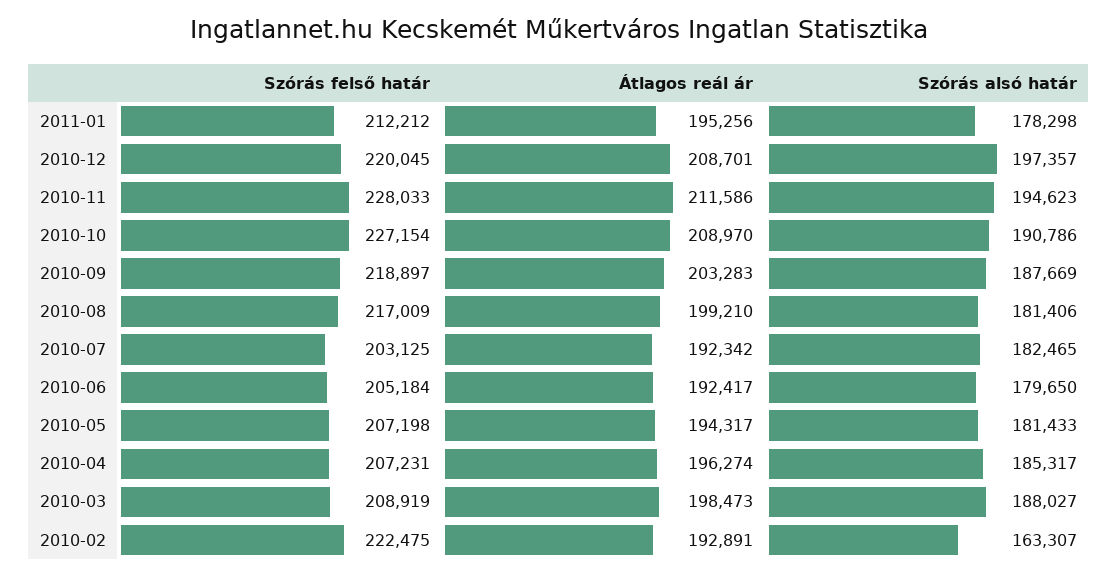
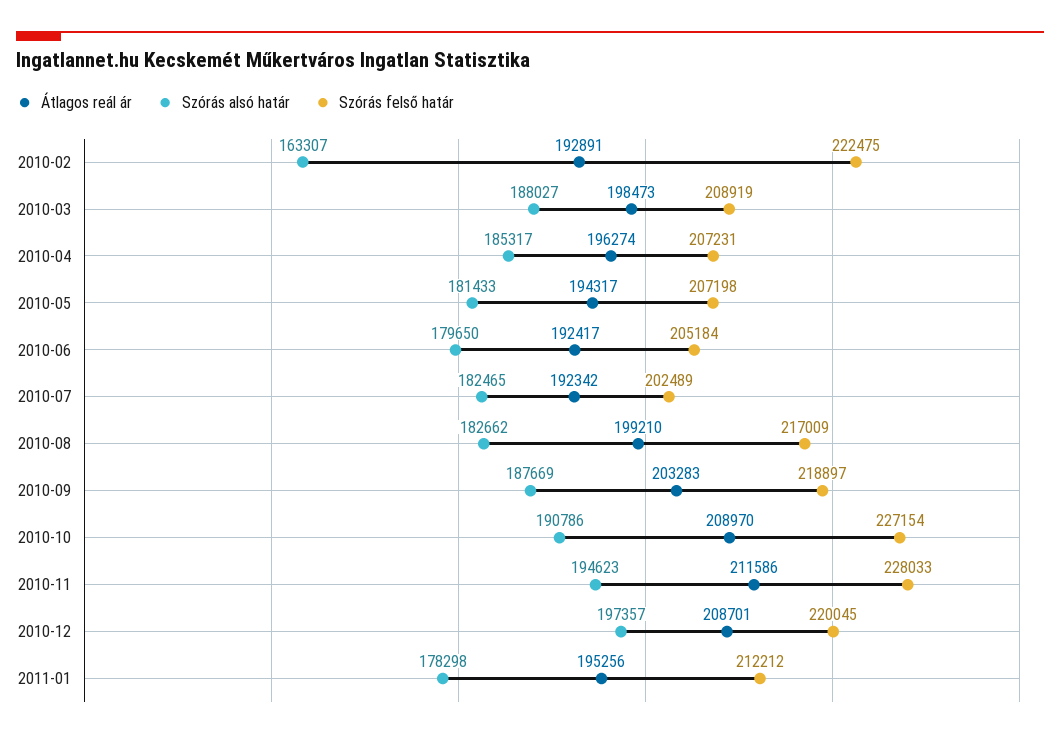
Szórás alsó határ, 2010-08: 181406 -> 182662
Szórás felső határ, 2010-07: 203125 -> 202489

